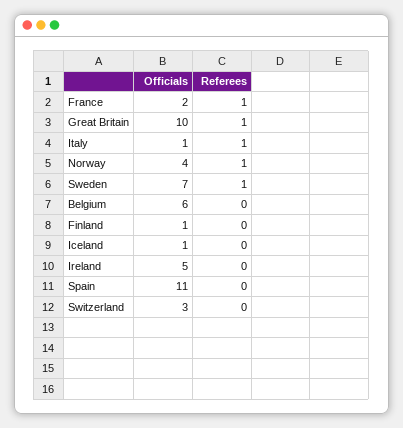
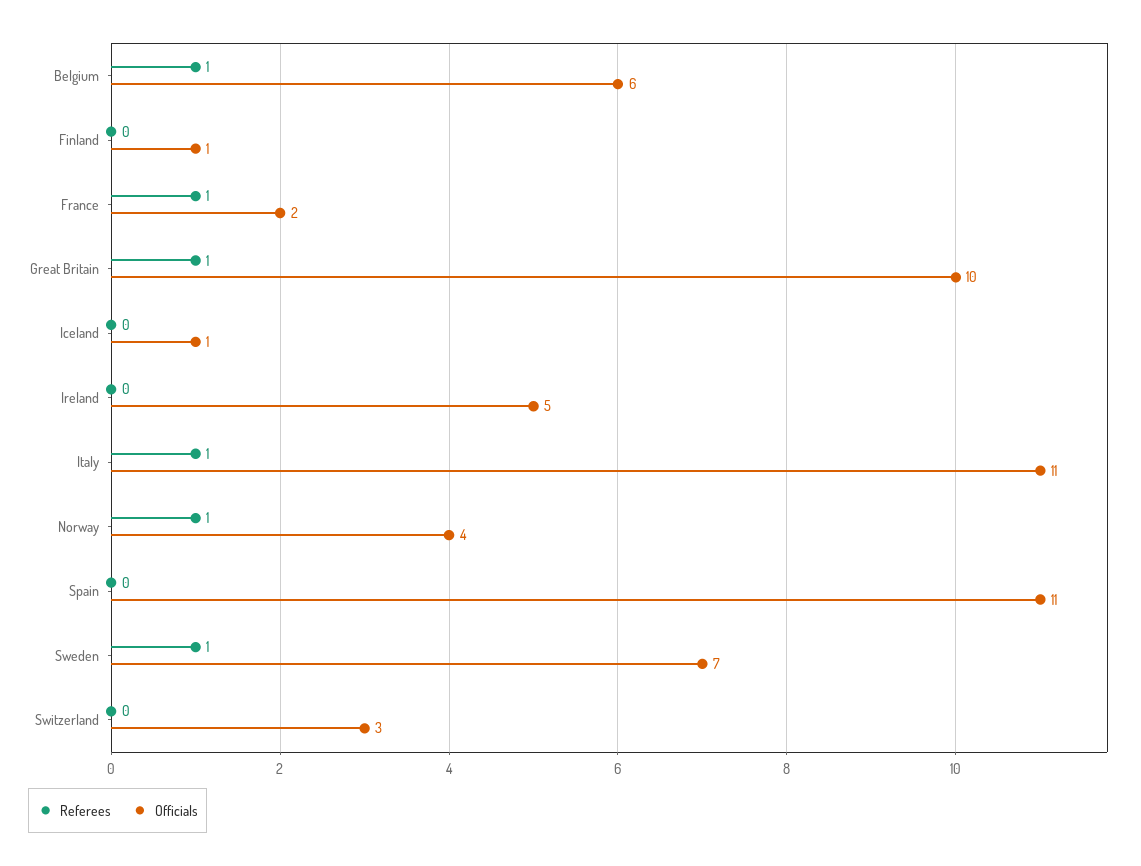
Officials, Italy: 1 -> 11
Referees, Belgium: 0 -> 1

